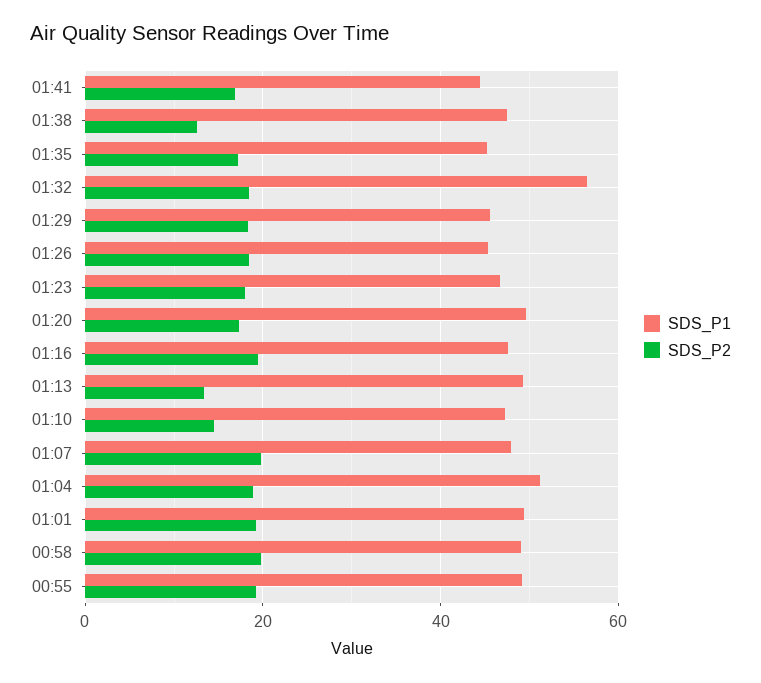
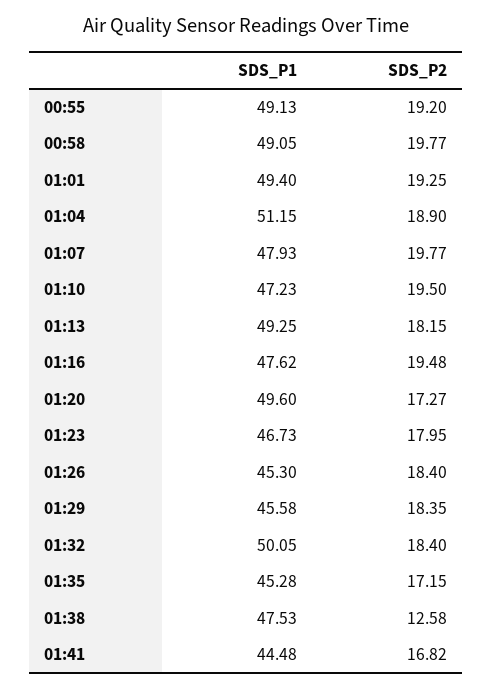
SDS_P1, 01:32: 56 -> 50.05
SDS_P2, 01:13: 14 -> 18.15
SDS_P2, 01:10: 14 -> 19.5

